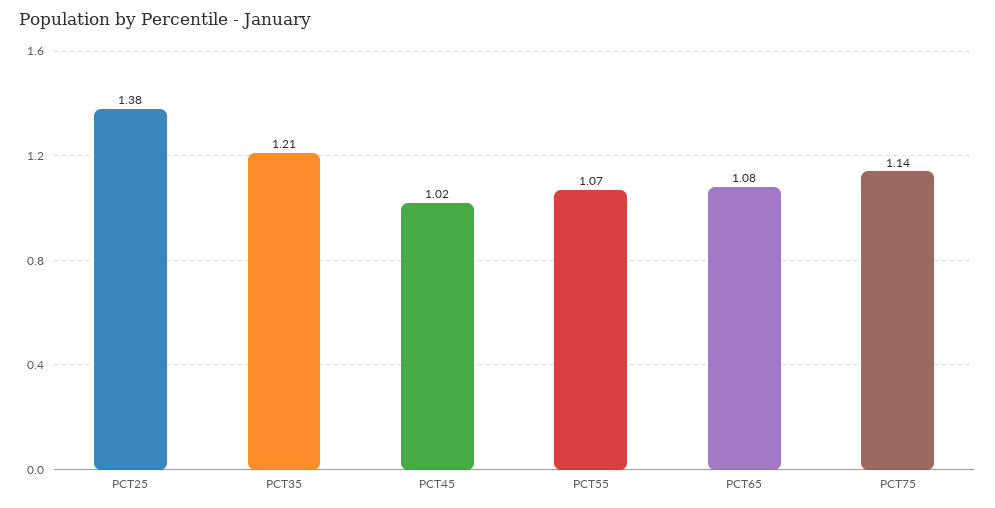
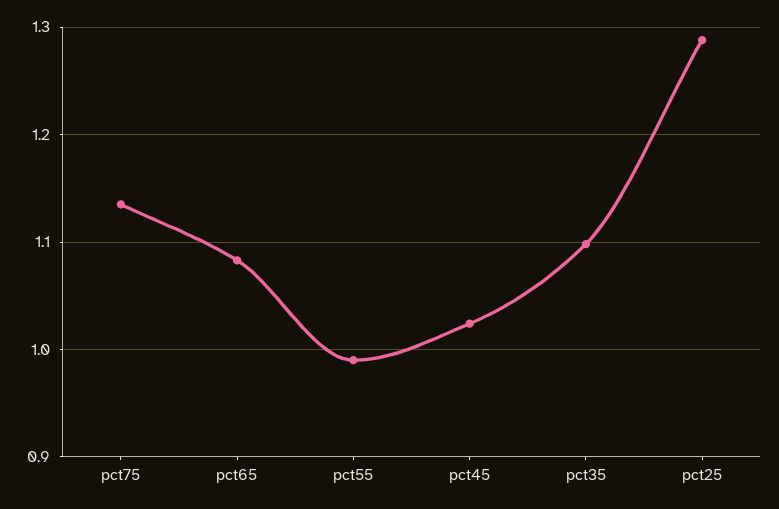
PCT25: 1.38 -> 1.29
PCT35: 1.21 -> 1.1
PCT55: 1.07 -> 0.99

